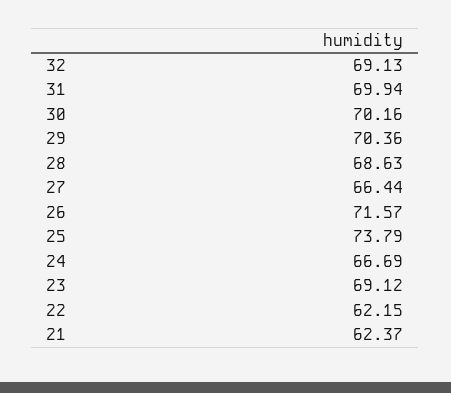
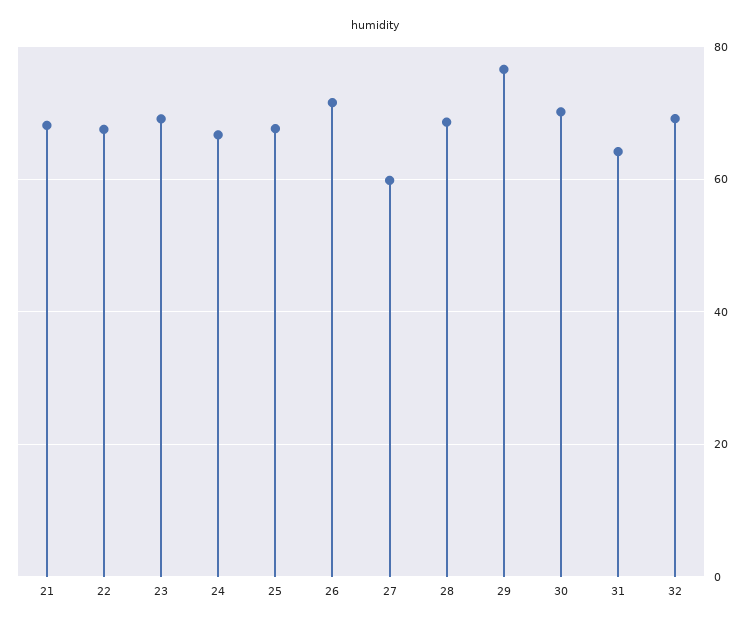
31: 69.94 -> 64
29: 70.36 -> 76
27: 66.44 -> 60
25: 73.79 -> 68
22: 62.15 -> 68
21: 62.37 -> 68

